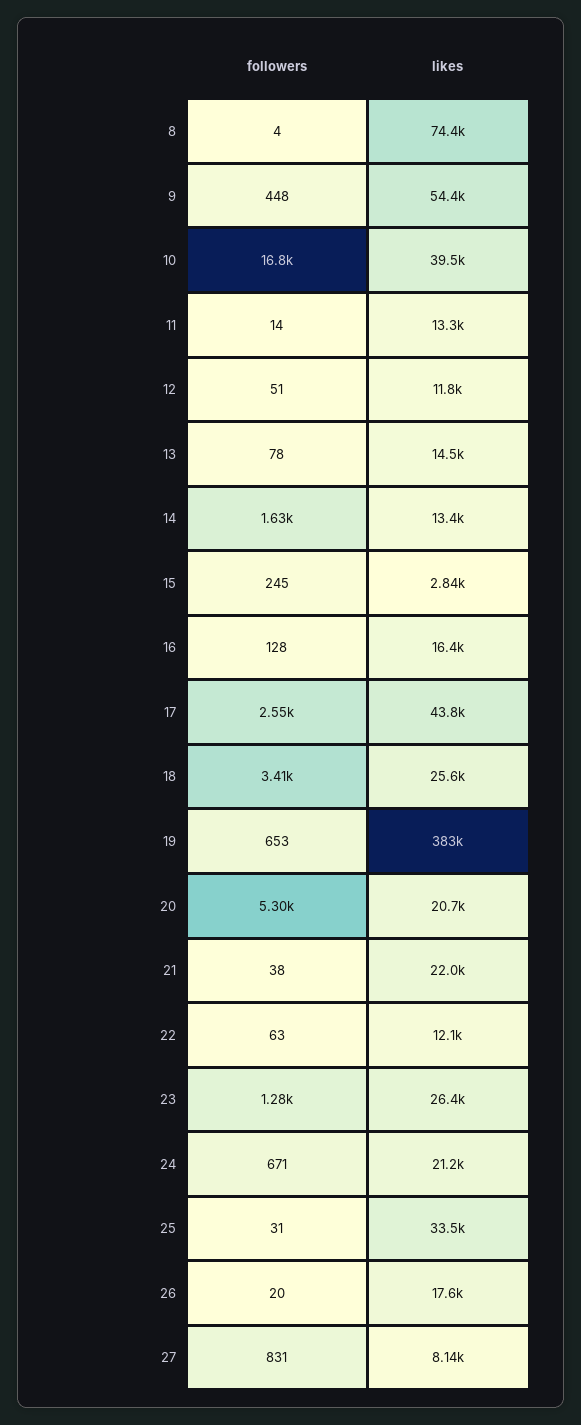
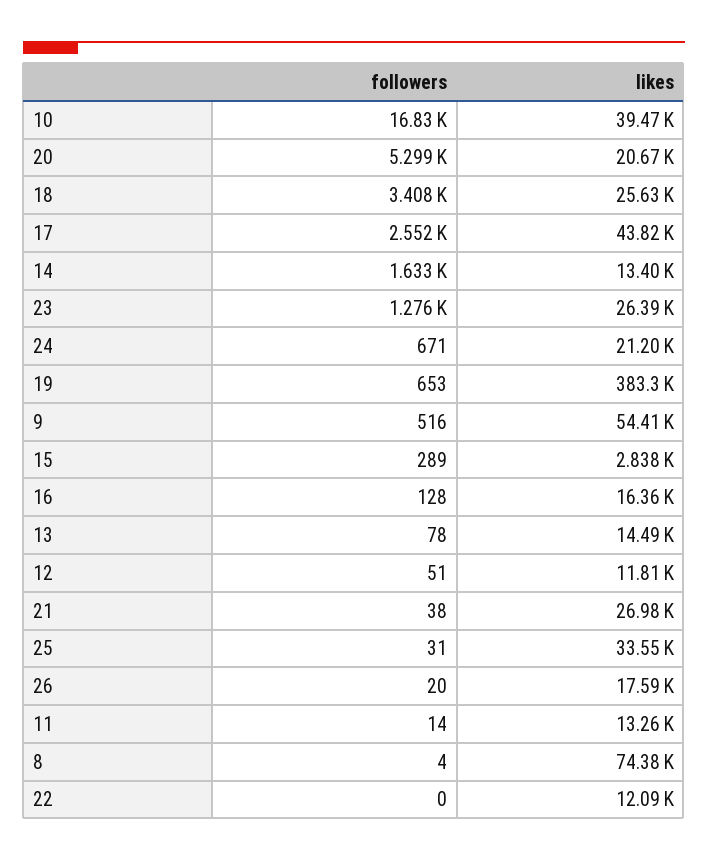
followers, 9: 448 -> 516
followers, 15: 245 -> 289
likes, 21: 22000 -> 26980
followers, 22: 63 -> 0
followers, 27: 831 -> none
likes, 27: 8140 -> none

